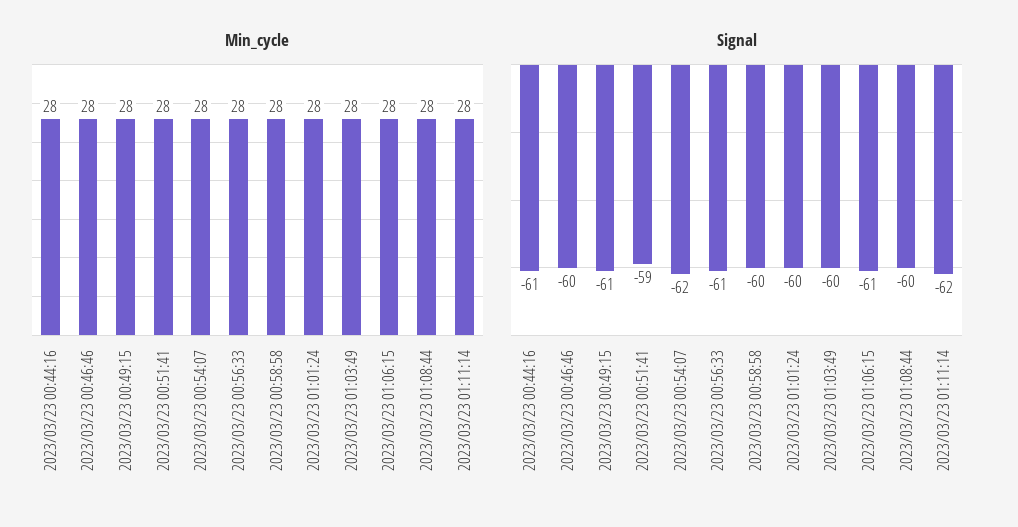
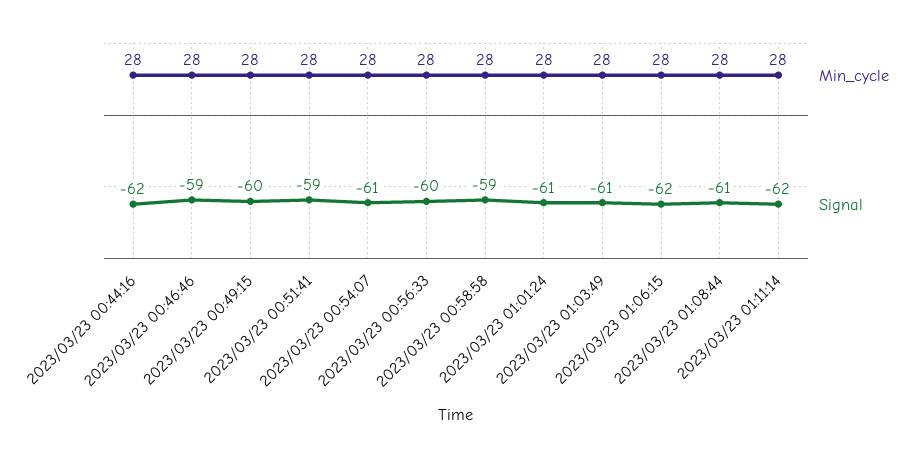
Signal, 2023/03/23 00:44:16: -61 -> -62
Signal, 2023/03/23 00:46:46: -60 -> -59
Signal, 2023/03/23 00:49:15: -61 -> -60
Signal, 2023/03/23 00:54:07: -62 -> -61
Signal, 2023/03/23 00:56:33: -61 -> -60
Signal, 2023/03/23 00:58:58: -60 -> -59
Signal, 2023/03/23 01:01:24: -60 -> -61
Signal, 2023/03/23 01:03:49: -60 -> -61
Signal, 2023/03/23 01:06:15: -61 -> -62
Signal, 2023/03/23 01:08:44: -60 -> -61

